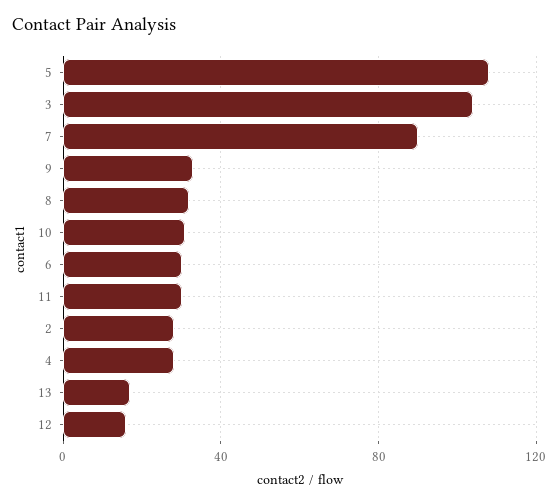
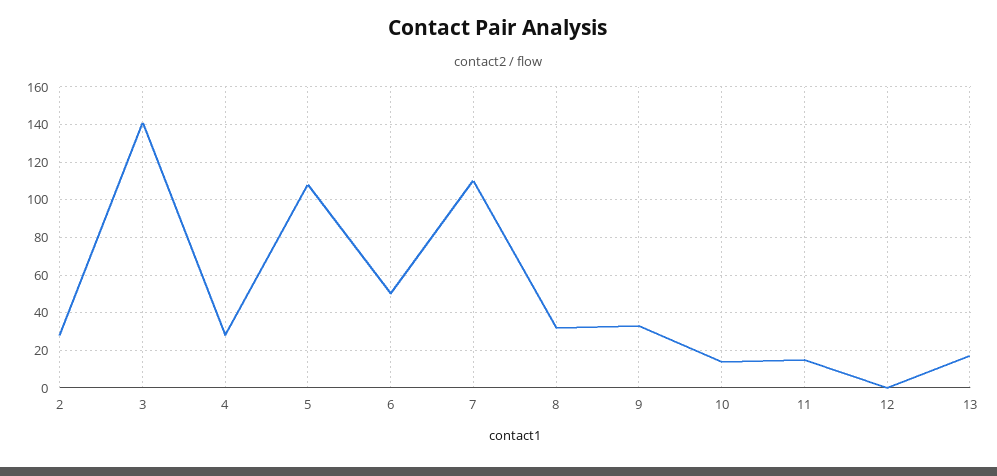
3: 105 -> 140
7: 90 -> 110
10: 30 -> 15
6: 30 -> 50
11: 30 -> 15
12: 15 -> 0

